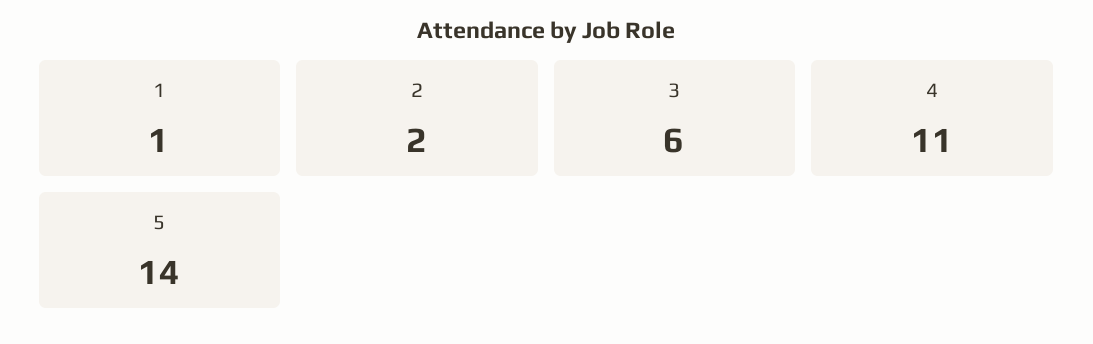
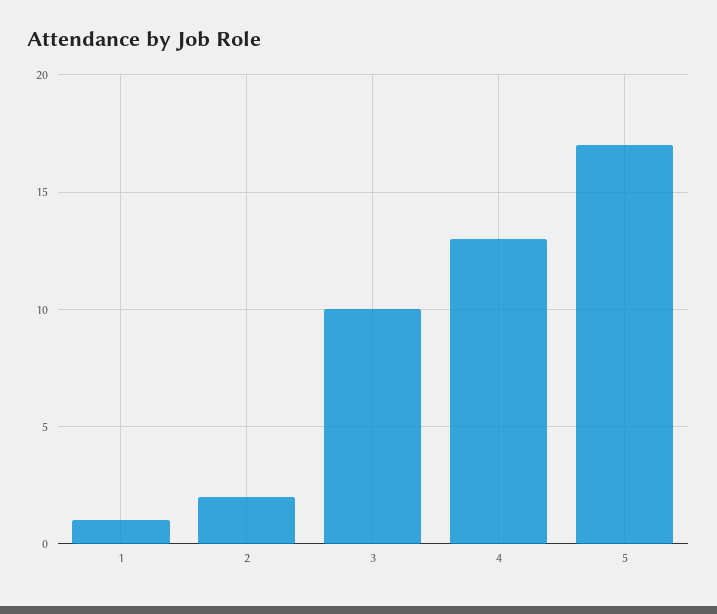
3: 6 -> 10
4: 11 -> 13
5: 14 -> 17

